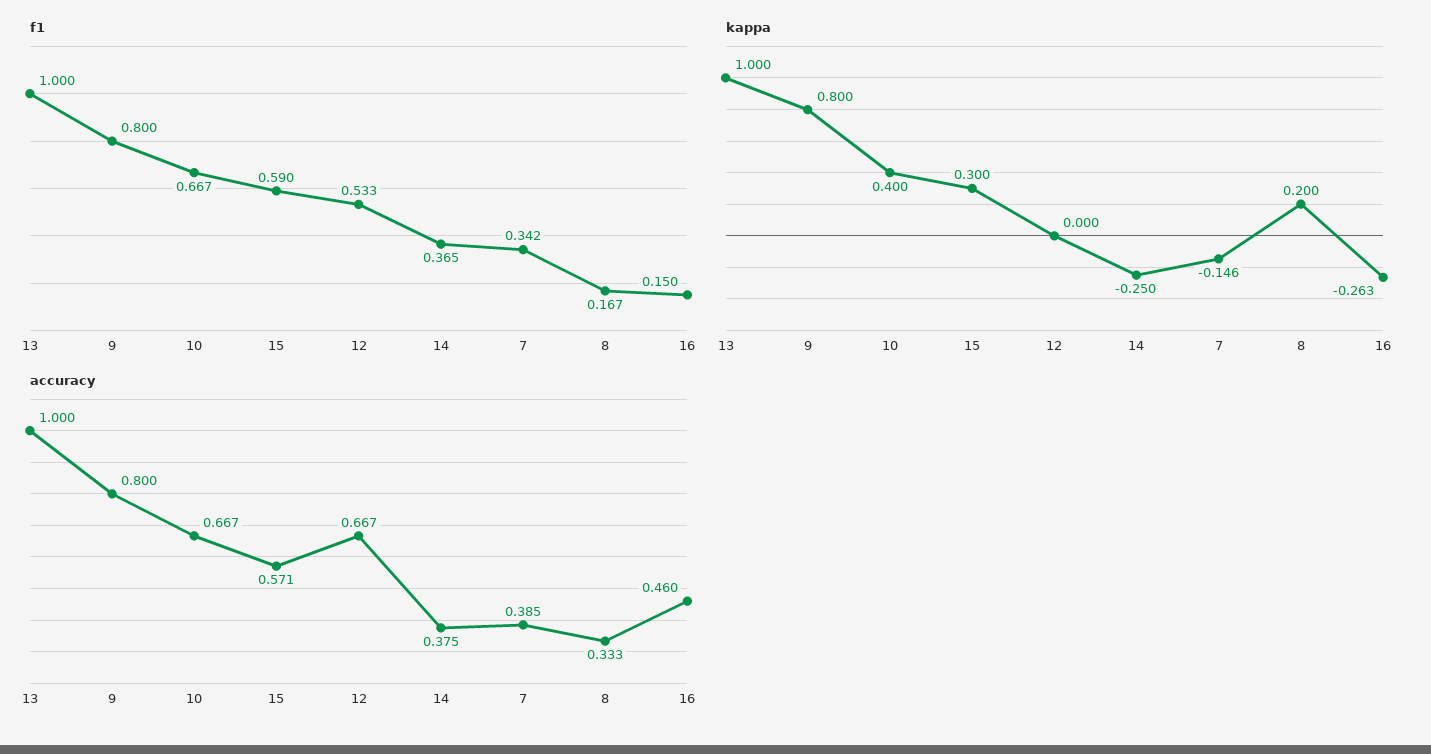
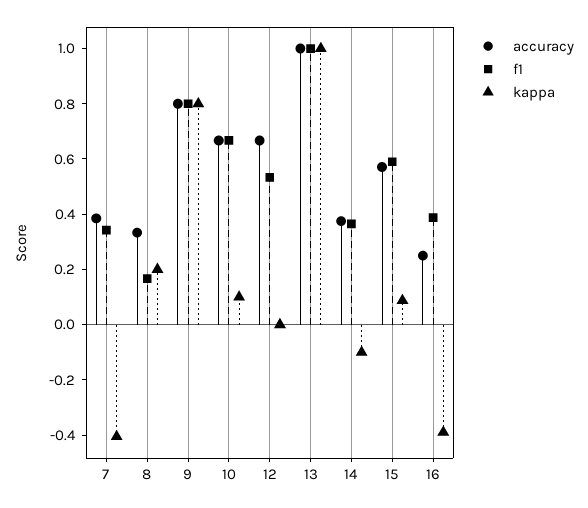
f1, 16: 0.15 -> 0.4
kappa, 10: 0.4 -> 0.1
kappa, 15: 0.3 -> 0.1
kappa, 14: -0.25 -> -0.1
kappa, 7: -0.146 -> -0.4
kappa, 16: -0.263 -> -0.4
accuracy, 16: 0.46 -> 0.25

